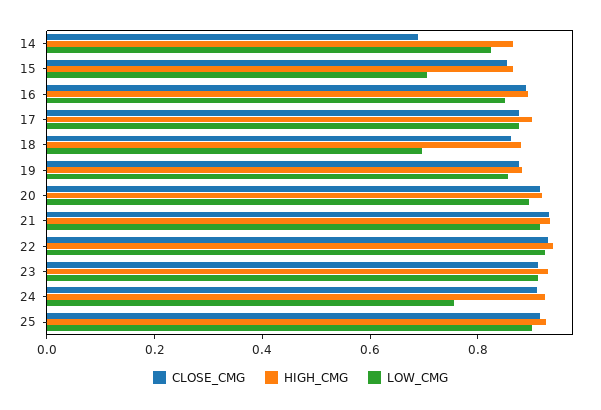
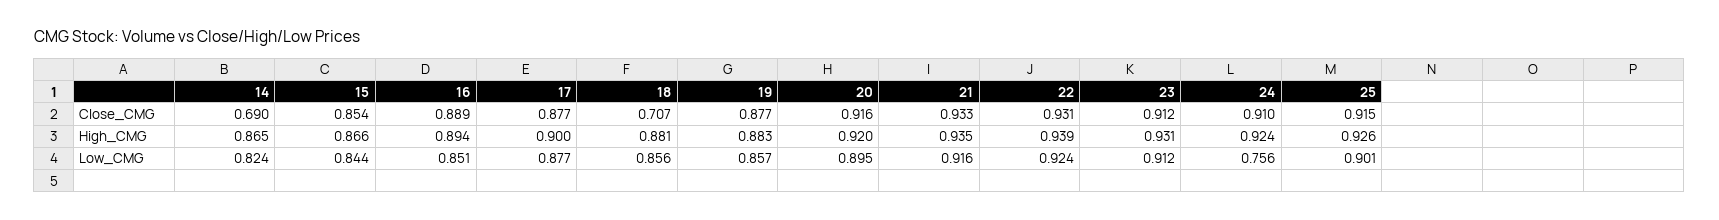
LOW_CMG, 15: 0.7 -> 0.844
CLOSE_CMG, 18: 0.85 -> 0.707
LOW_CMG, 18: 0.7 -> 0.856

